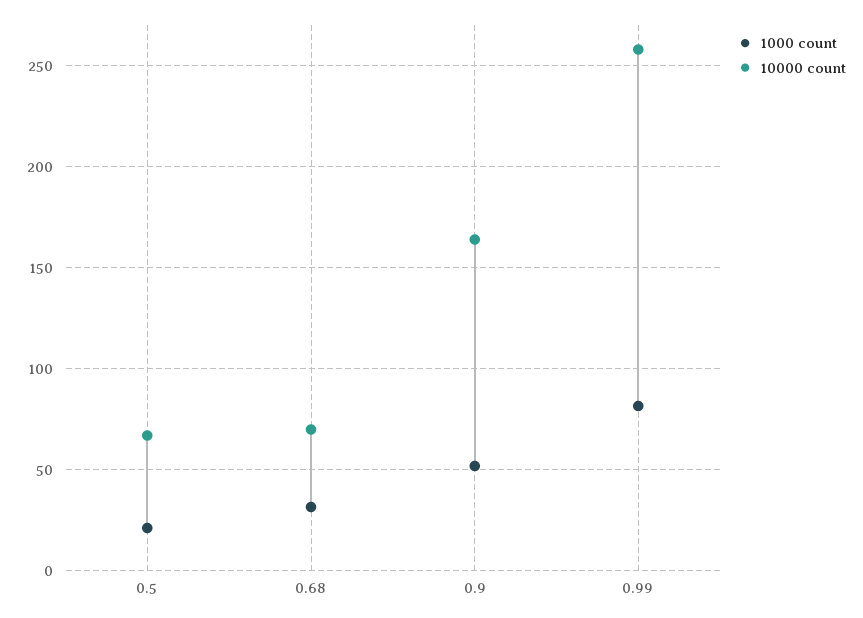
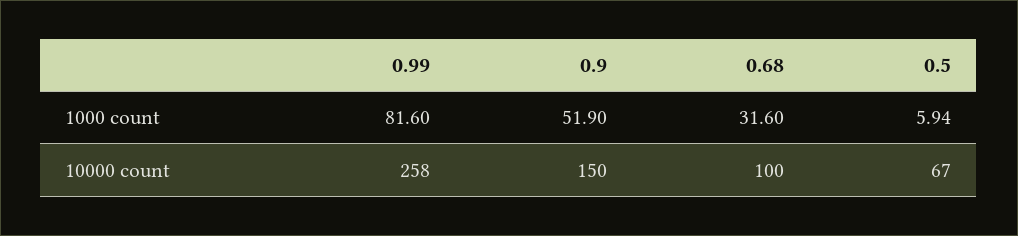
1000 count, 0.5: 20 -> 5.94
10000 count, 0.68: 70 -> 100
10000 count, 0.9: 165 -> 150

